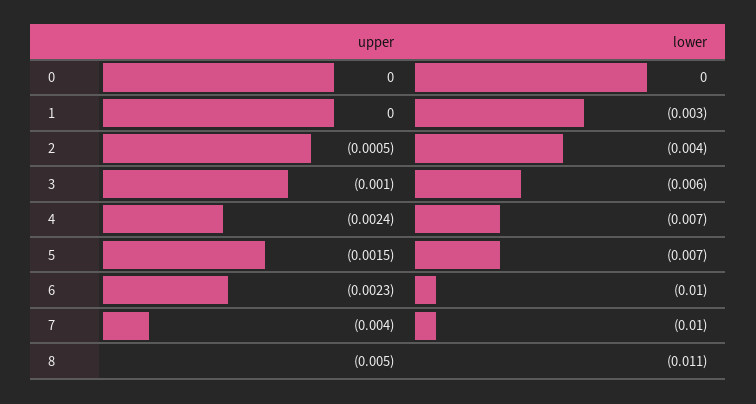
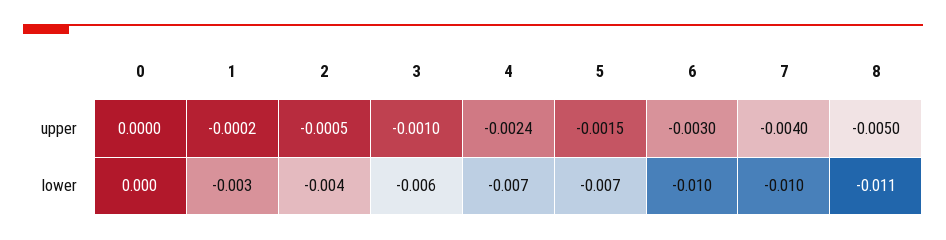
upper, 1: 0 -> -0.0002
upper, 6: -0.0023 -> -0.003

